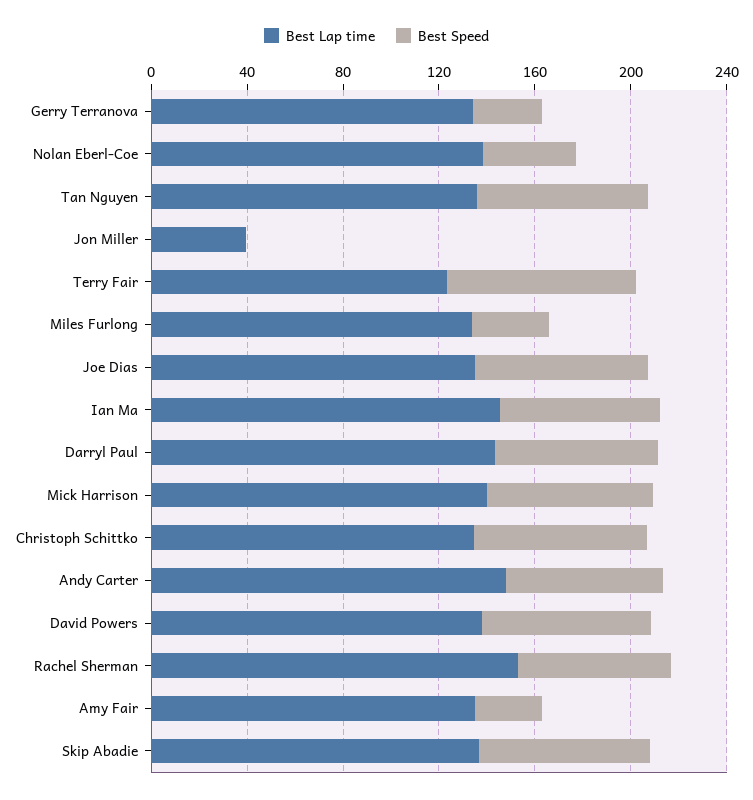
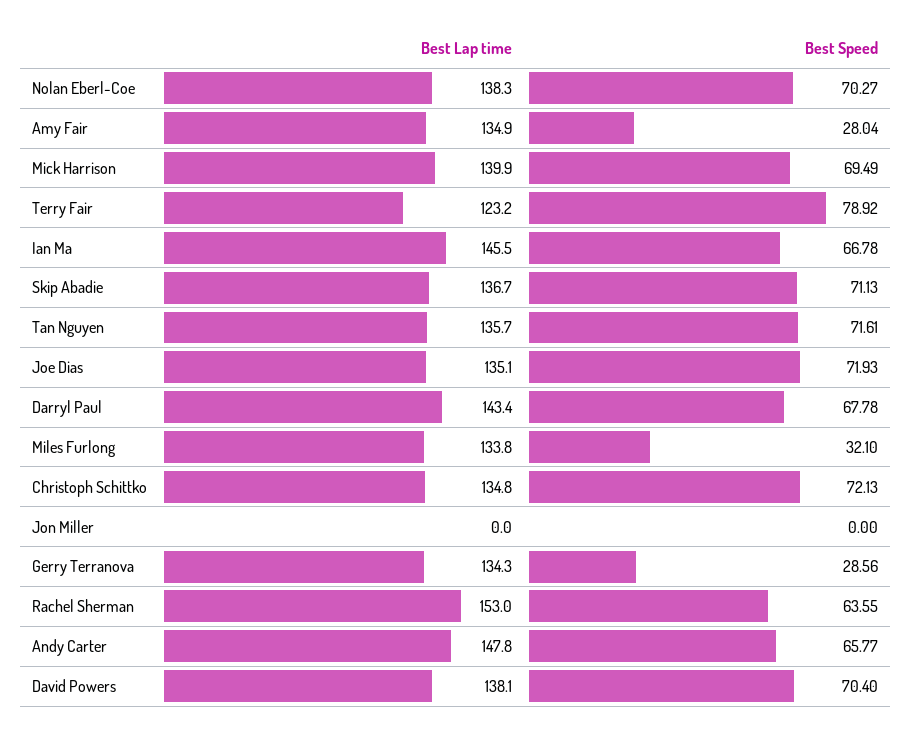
Best Speed, Nolan Eberl-Coe: 40 -> 70.27
Best Lap time, Jon Miller: 40 -> 0

